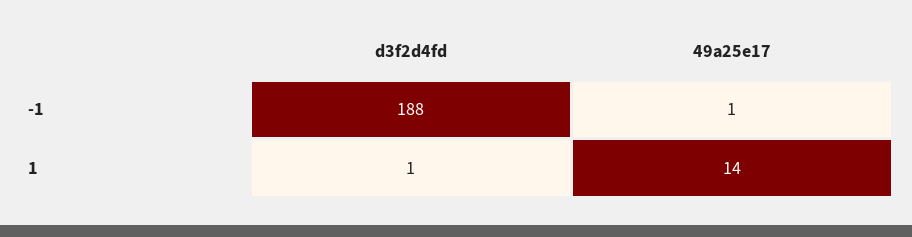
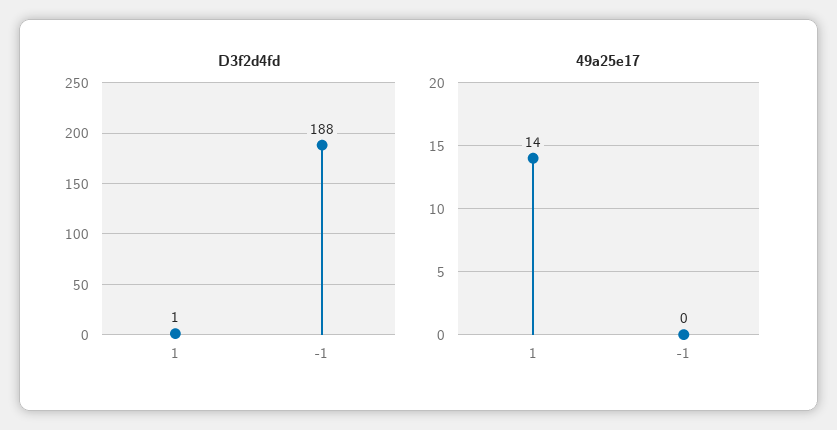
49a25e17, -1: 1 -> 0

